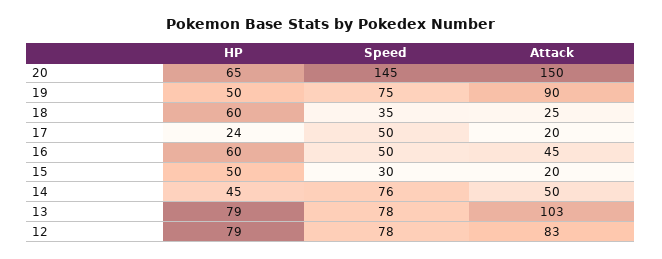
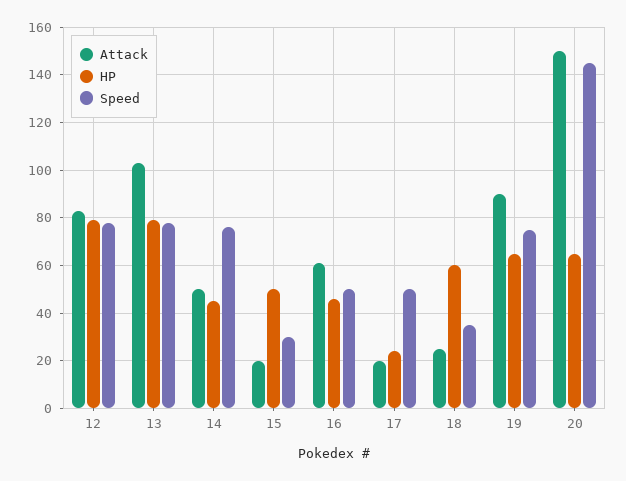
HP, 19: 50 -> 65
HP, 16: 60 -> 45
Attack, 16: 45 -> 60

